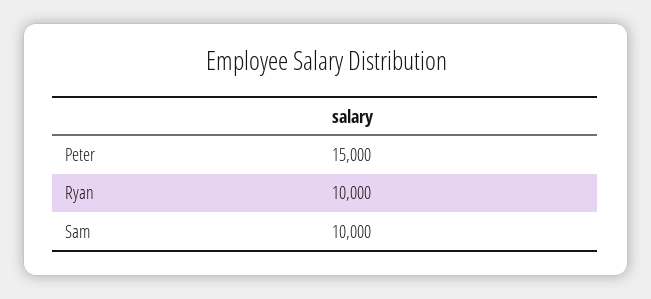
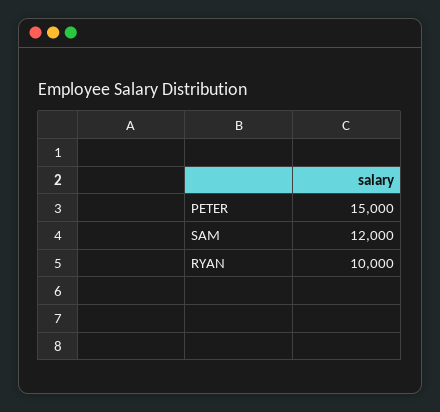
Sam: 10000 -> 12000

